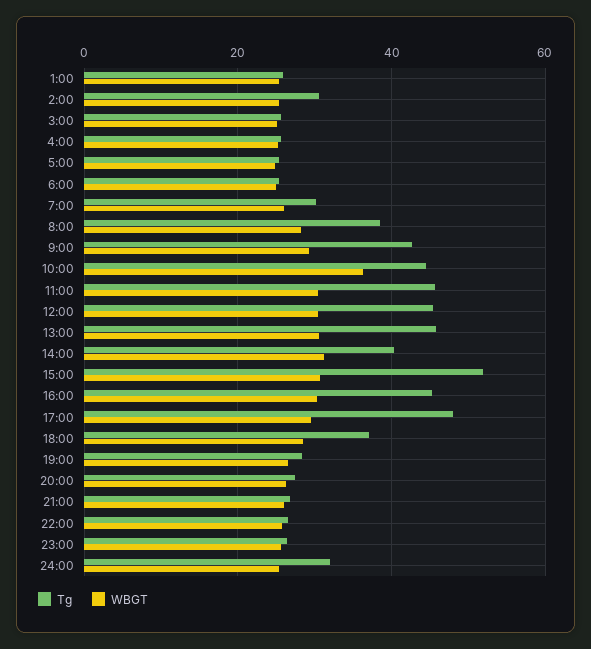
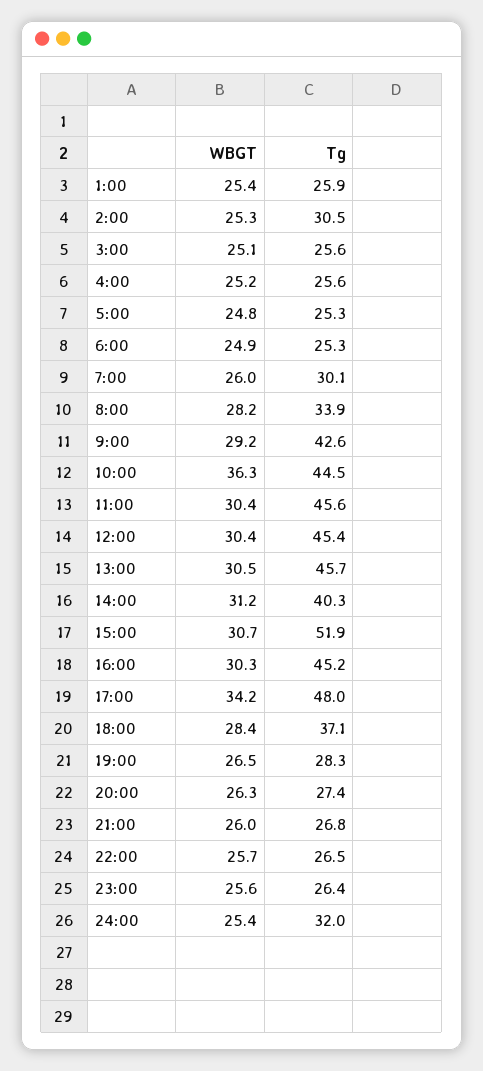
Tg, 8:00: 38 -> 33.9
WBGT, 17:00: 30 -> 34.2

